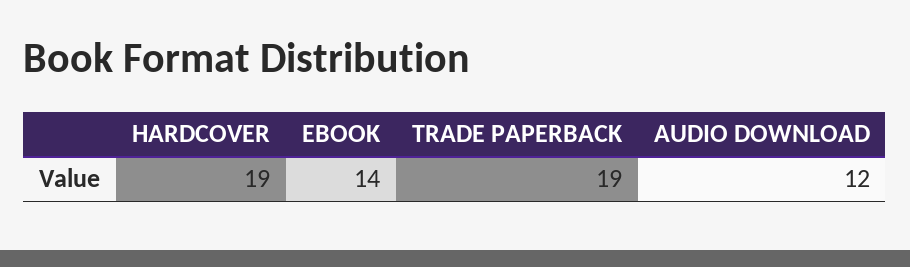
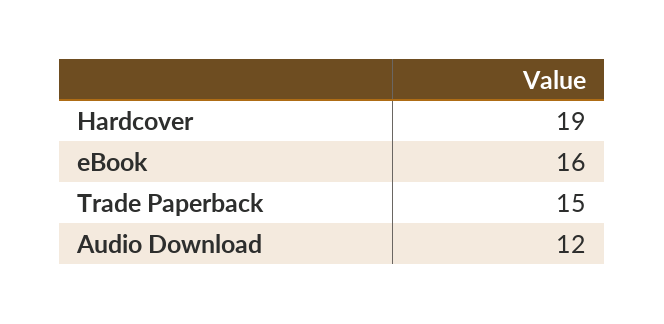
EBOOK: 14 -> 16
TRADE PAPERBACK: 19 -> 15

